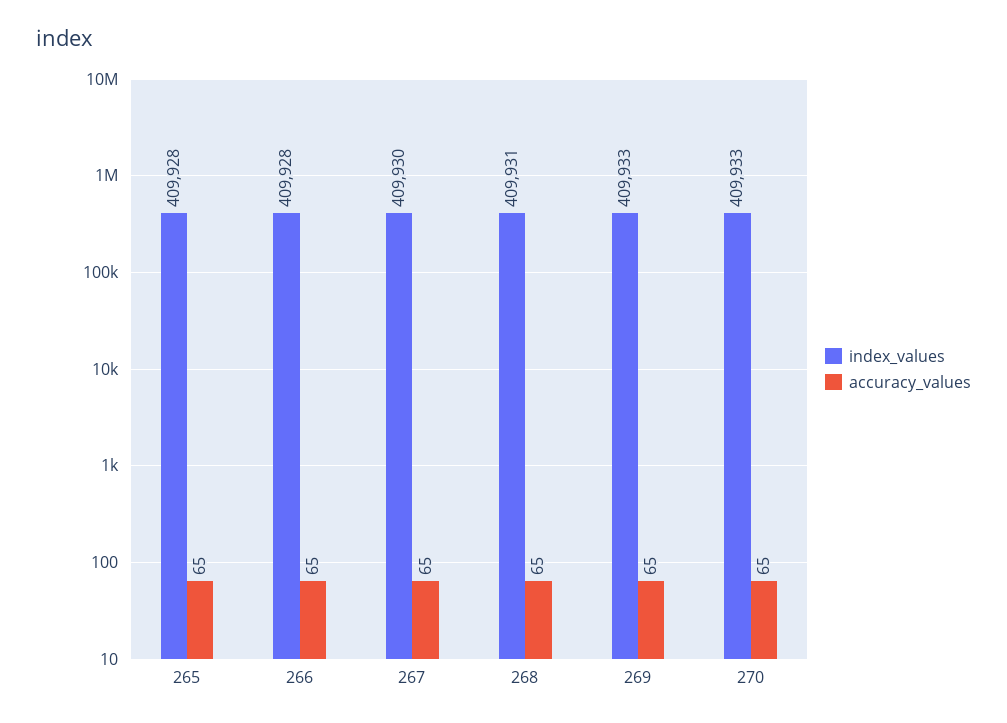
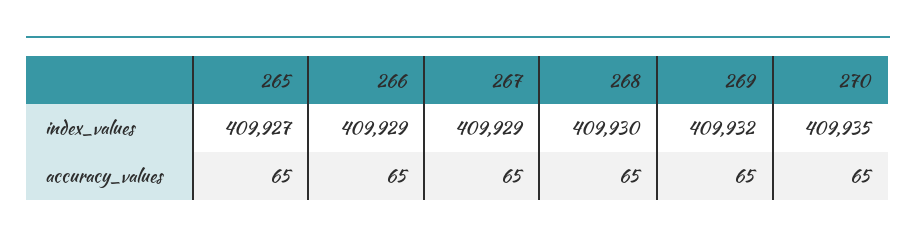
index_values, 265: 409928 -> 409927
index_values, 266: 409928 -> 409929
index_values, 267: 409930 -> 409929
index_values, 268: 409931 -> 409930
index_values, 269: 409933 -> 409932
index_values, 270: 409933 -> 409935

